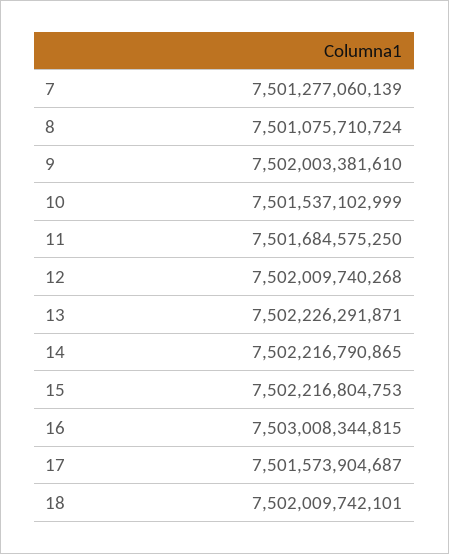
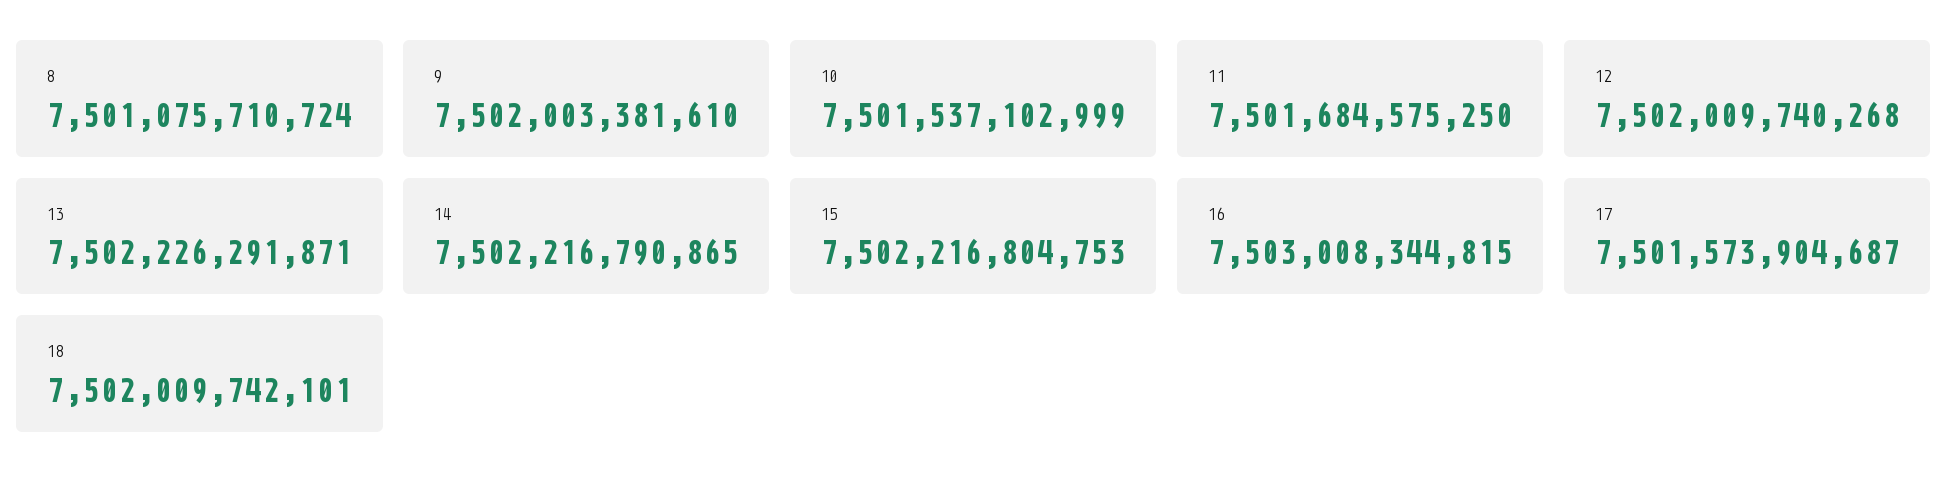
7: 7501277060139 -> none

